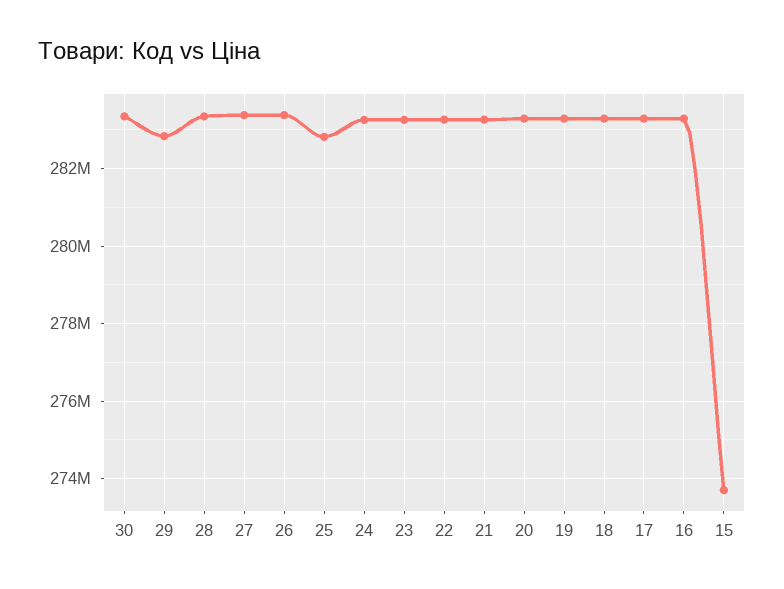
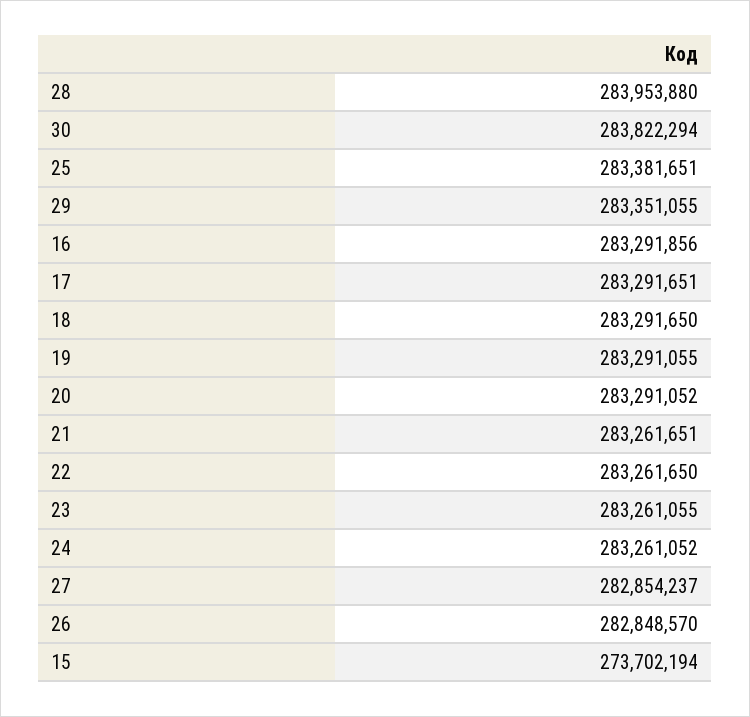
30: 283400000 -> 283822294
29: 282800000 -> 283351055
28: 283400000 -> 283953880
27: 283400000 -> 282854237
26: 283400000 -> 282848570
25: 282800000 -> 283381651

